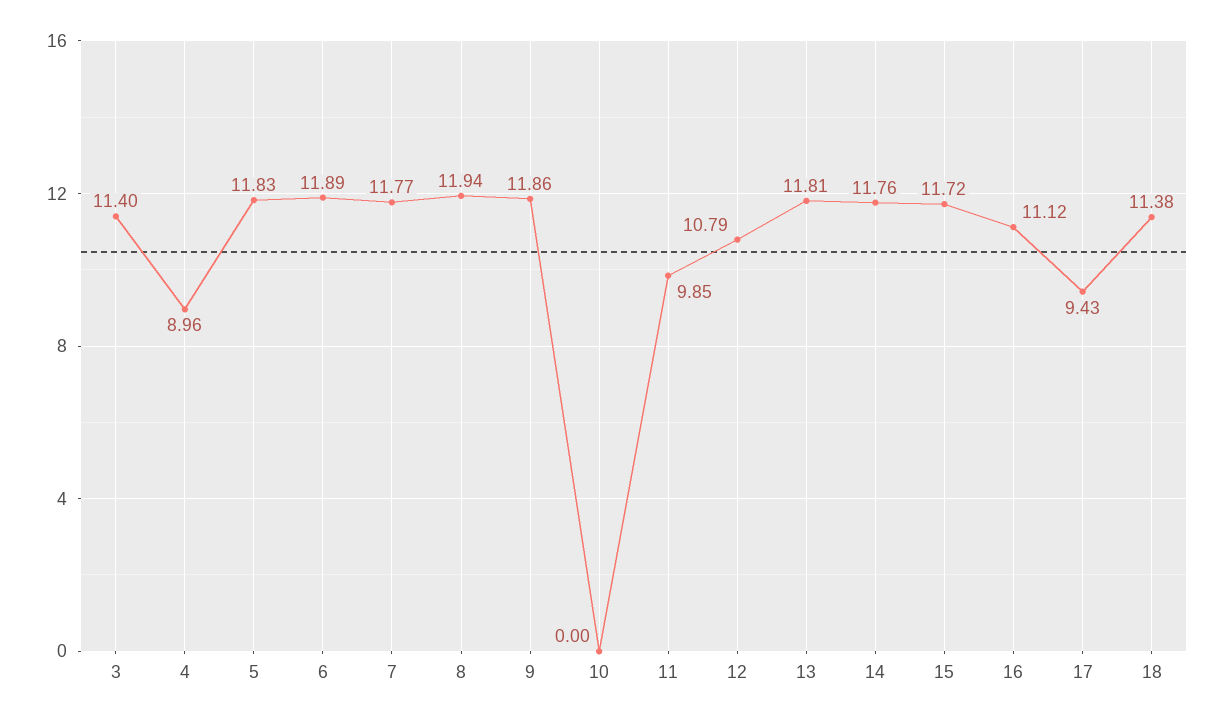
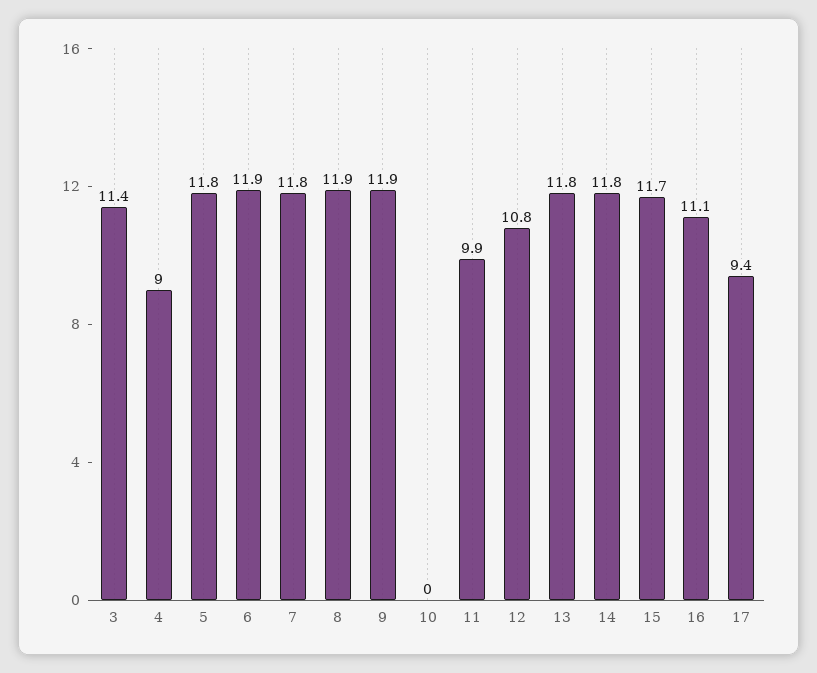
18: 11.38 -> none

